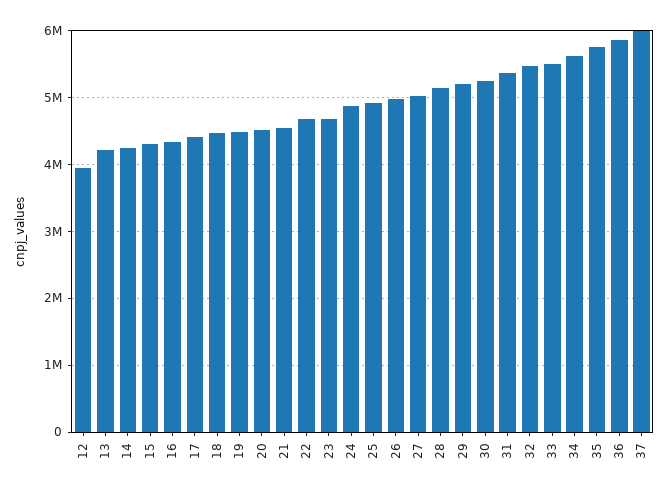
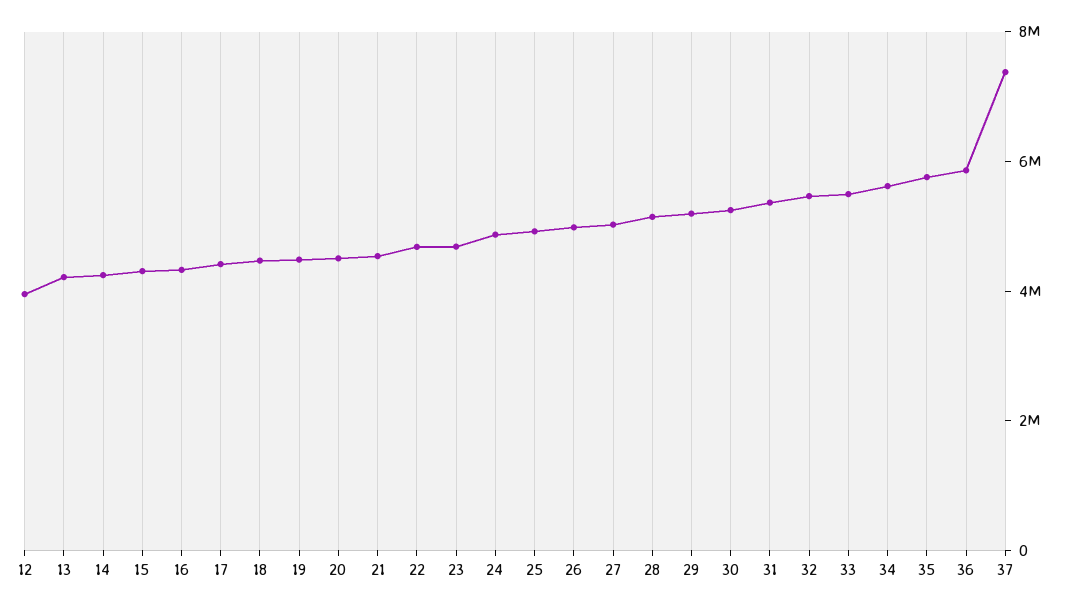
37: 6000000 -> 7500000

